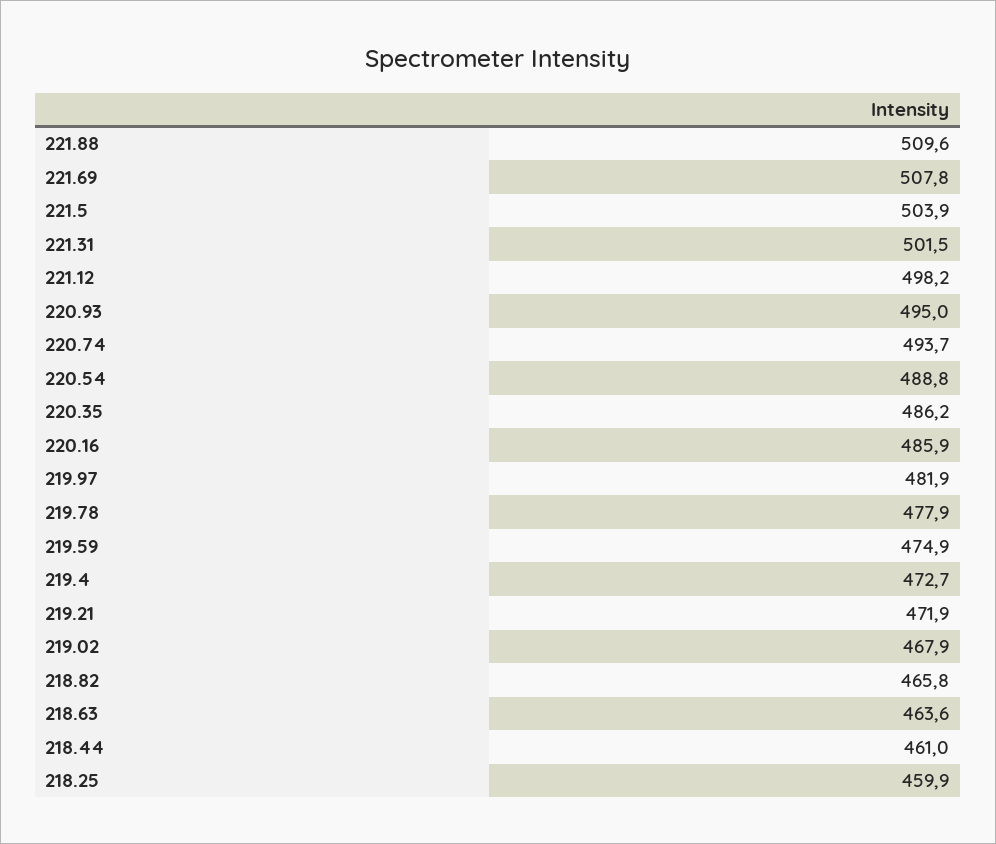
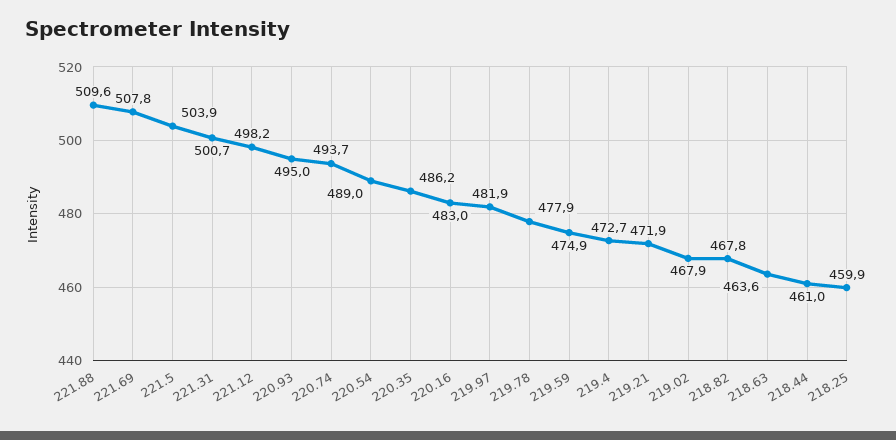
221.31: 501.5 -> 500.7
220.54: 488.8 -> 489
220.16: 485.9 -> 483
218.82: 465.8 -> 467.8

